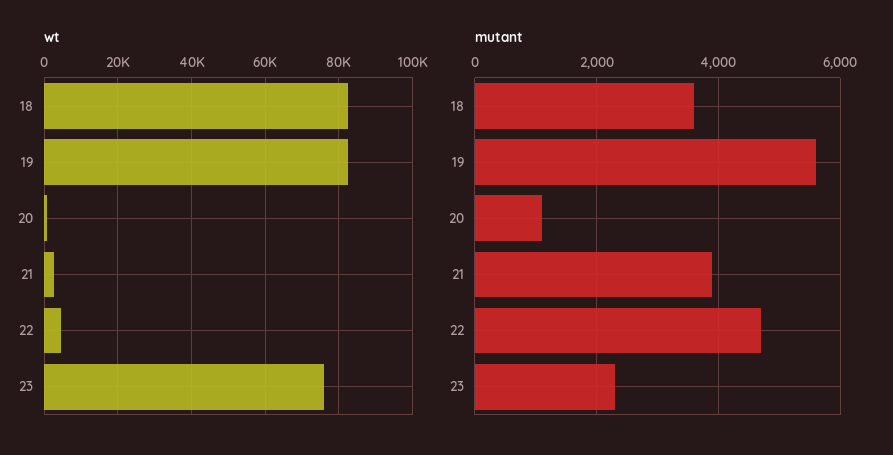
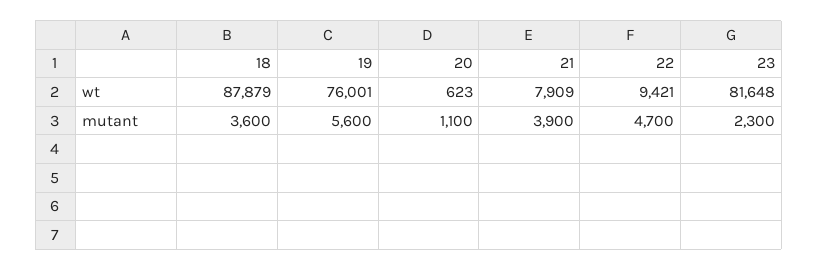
wt, 18: 82000 -> 87879
wt, 19: 82000 -> 76001
wt, 21: 2000 -> 7909
wt, 22: 4000 -> 9421
wt, 23: 76000 -> 81648

